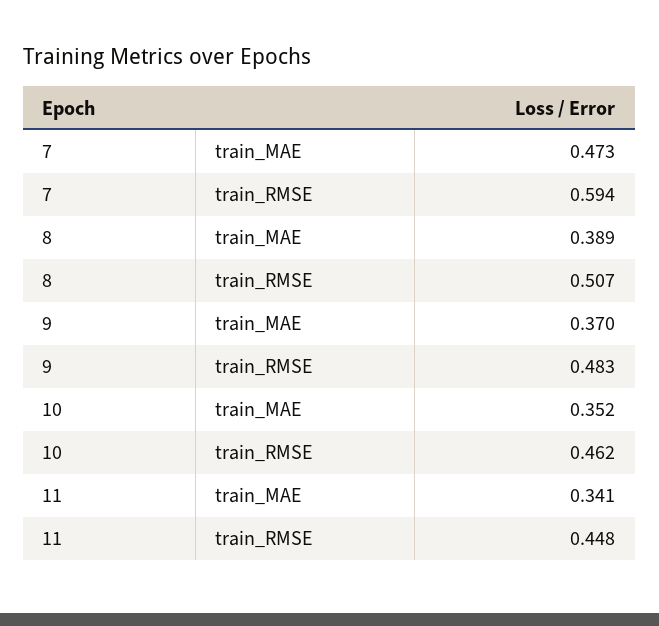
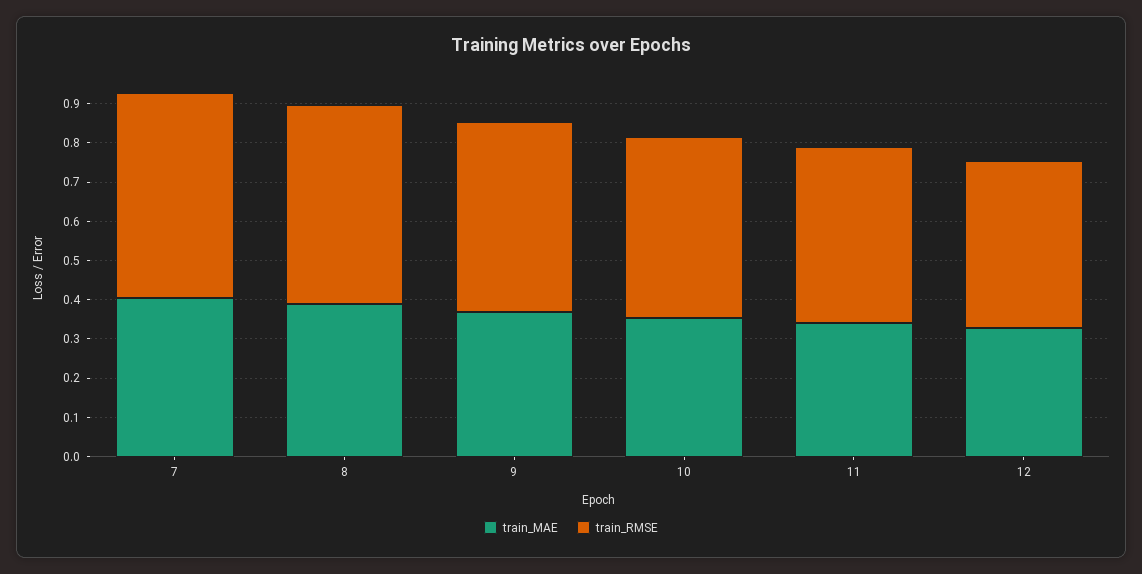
train_MAE, 7: 0.473 -> 0.4
train_RMSE, 7: 0.594 -> 0.525
train_MAE, 12: none -> 0.325
train_RMSE, 12: none -> 0.425

